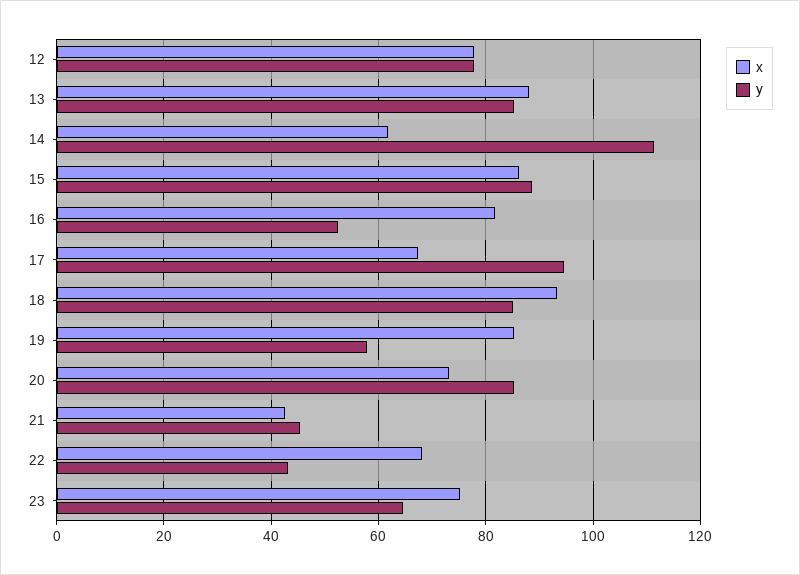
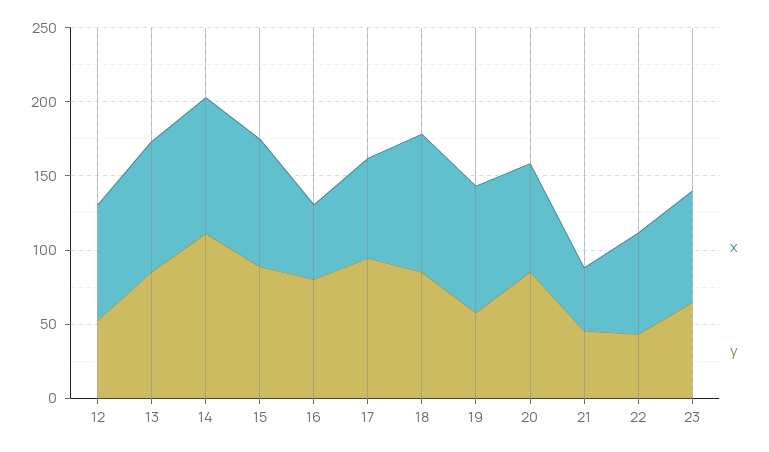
y, 12: 78 -> 50
x, 14: 62 -> 90
x, 16: 82 -> 50
y, 16: 52 -> 80

